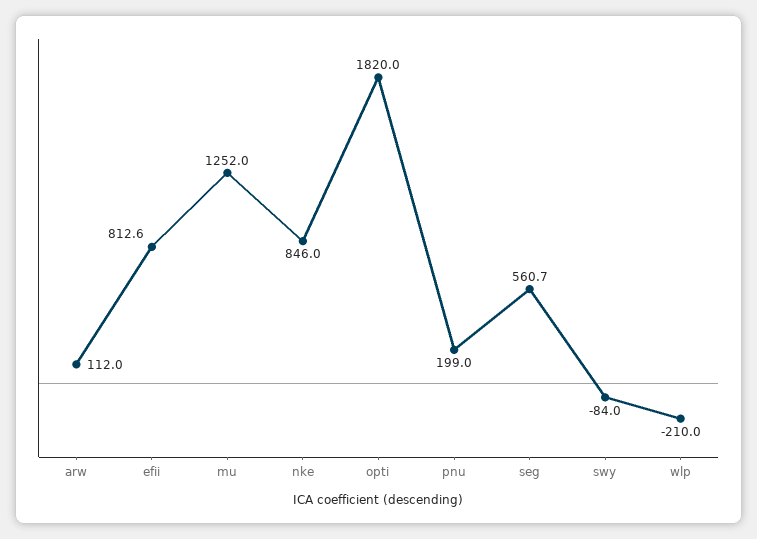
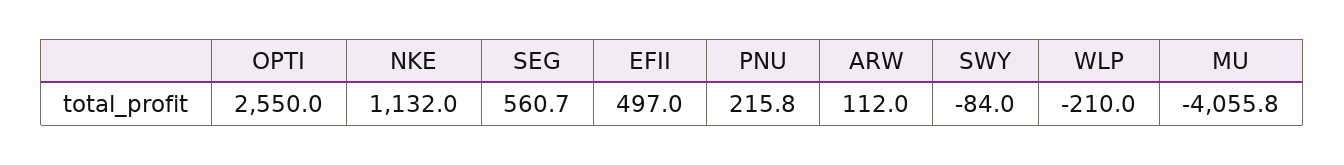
efii: 812.6 -> 497
mu: 1252 -> -4055.8
nke: 846 -> 1132
opti: 1820 -> 2550
pnu: 199 -> 215.8

